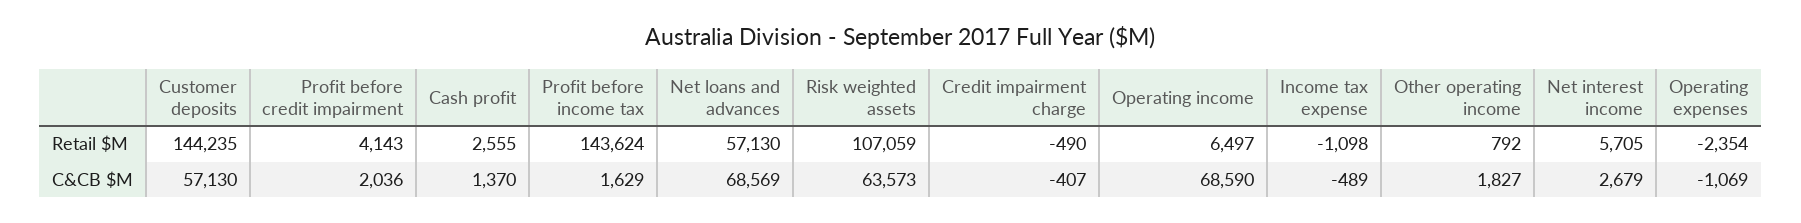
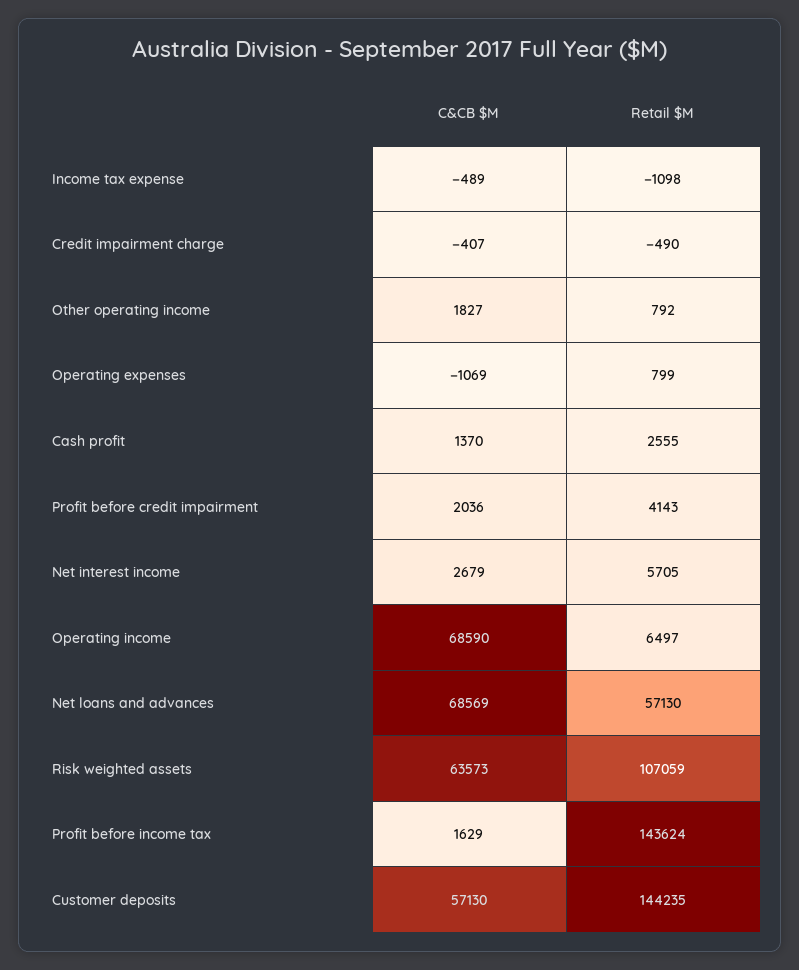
Operating expenses, Retail $M: -2354 -> 799

